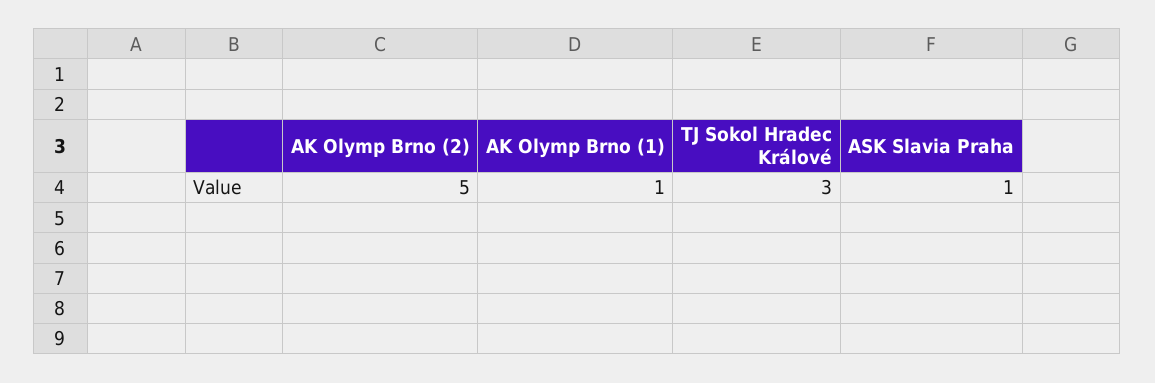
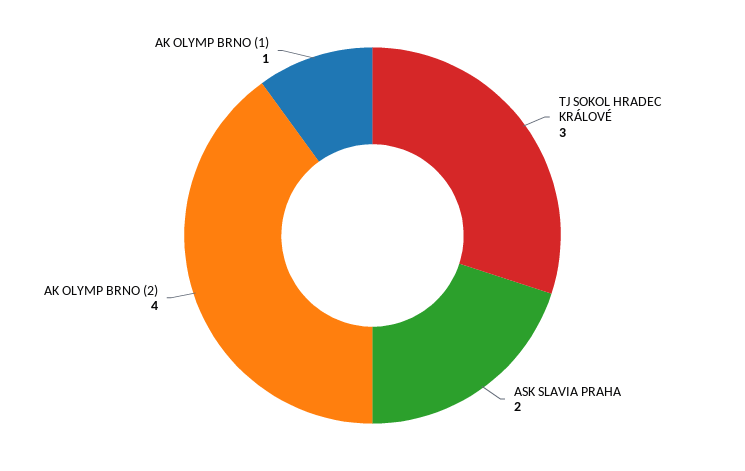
AK Olymp Brno (2): 5 -> 4
ASK Slavia Praha: 1 -> 2

